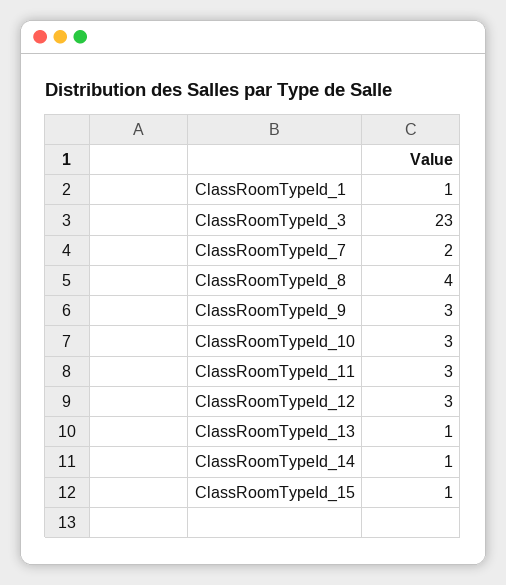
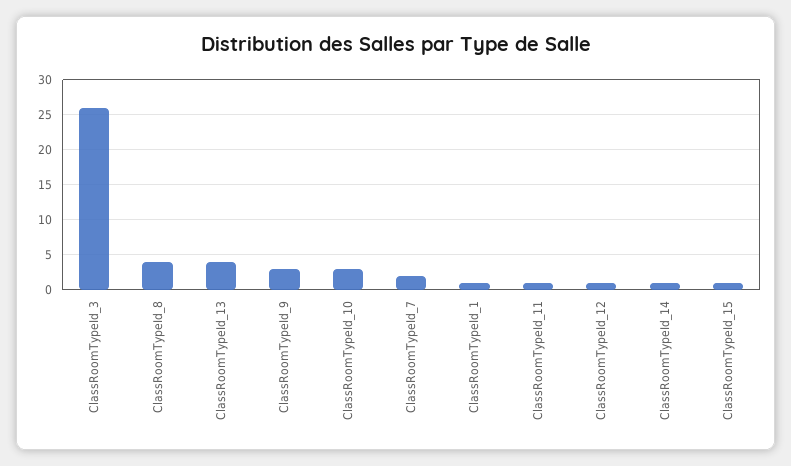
ClassRoomTypeId_3: 23 -> 26
ClassRoomTypeId_11: 3 -> 1
ClassRoomTypeId_12: 3 -> 1
ClassRoomTypeId_13: 1 -> 4

